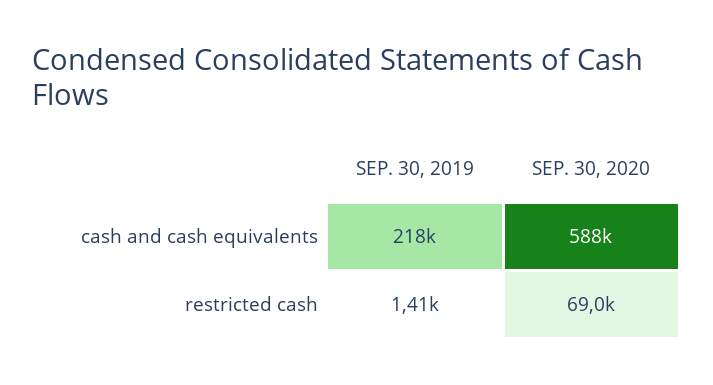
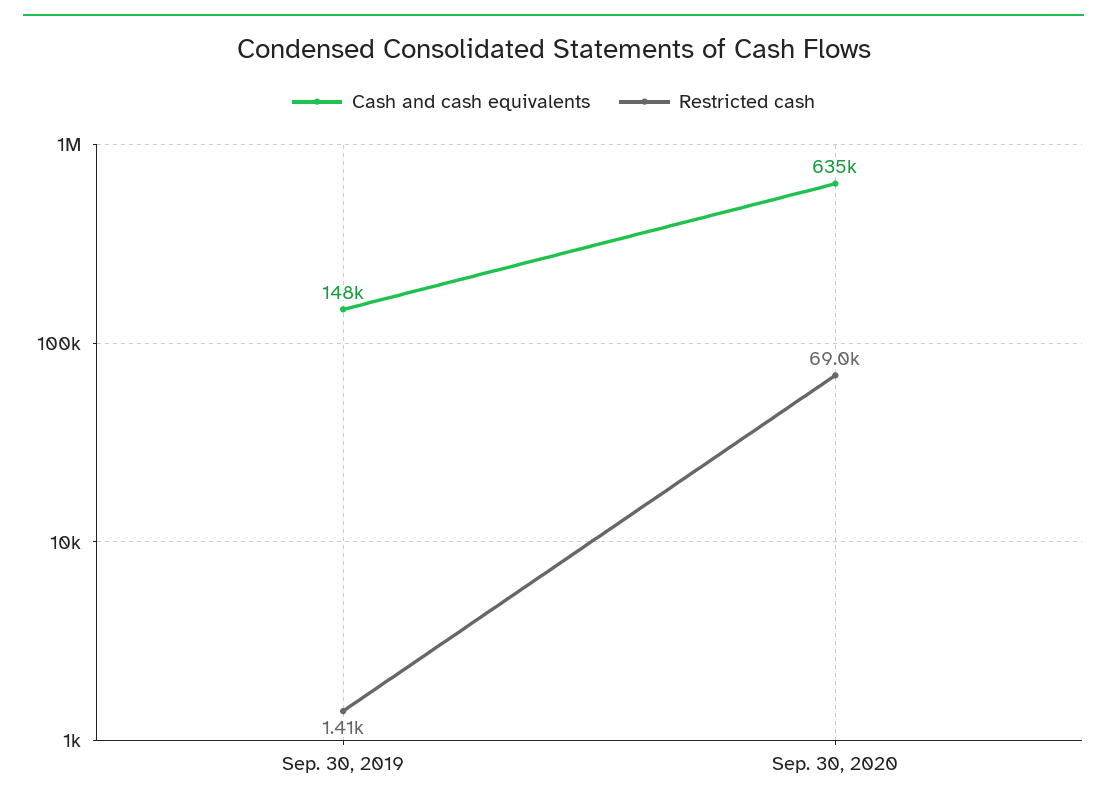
cash and cash equivalents, SEP. 30, 2019: 218000 -> 148000
cash and cash equivalents, SEP. 30, 2020: 588000 -> 635000

